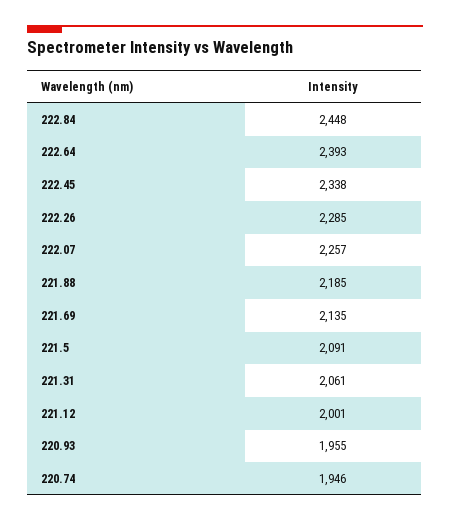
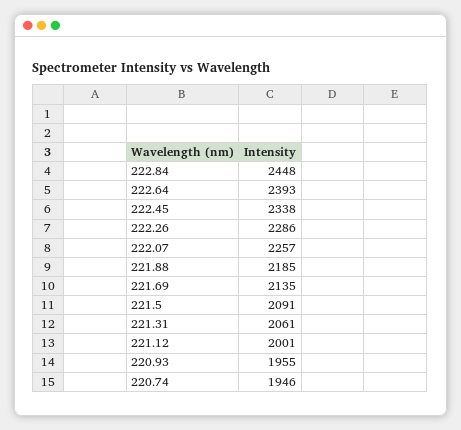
222.26: 2285 -> 2286

